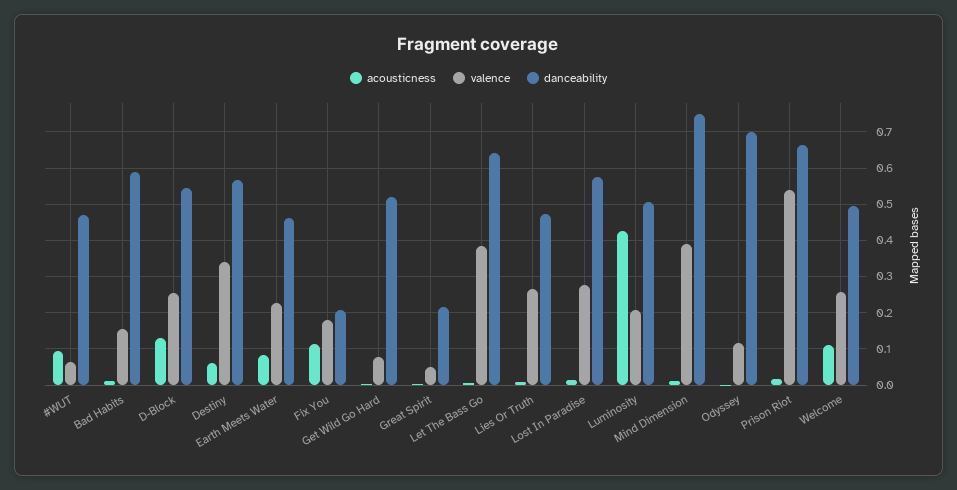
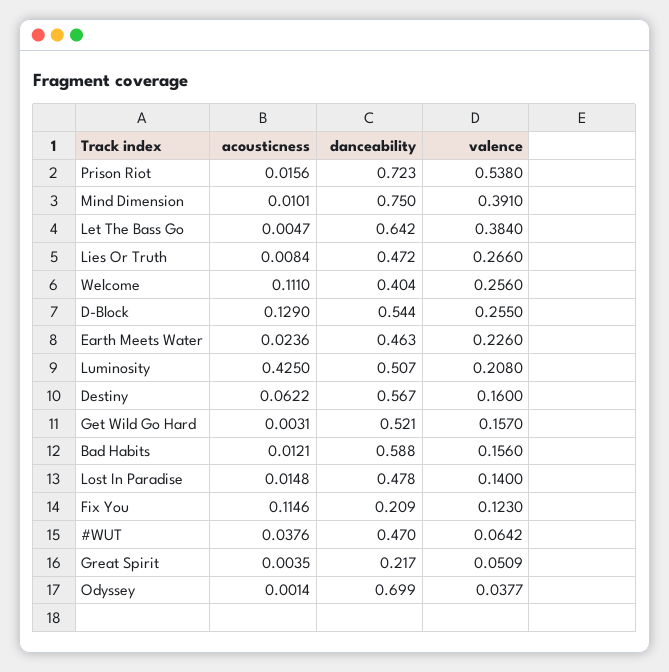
acousticness, #WUT: 0.1 -> 0.0376
valence, Destiny: 0.34 -> 0.16
acousticness, Earth Meets Water: 0.08 -> 0.0236
valence, Fix You: 0.18 -> 0.123
valence, Get Wild Go Hard: 0.08 -> 0.157
valence, Lost In Paradise: 0.28 -> 0.14
danceability, Lost In Paradise: 0.58 -> 0.478
valence, Odyssey: 0.12 -> 0.0377
danceability, Prison Riot: 0.66 -> 0.723
danceability, Welcome: 0.5 -> 0.404

